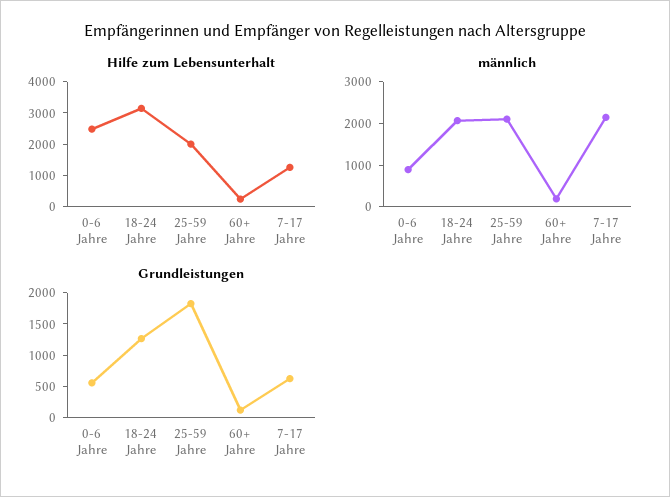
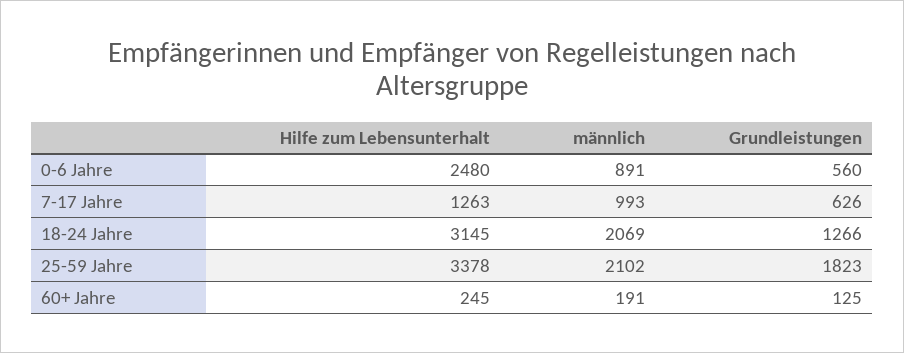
Hilfe zum Lebensunterhalt, 25-59 Jahre: 2000 -> 3378
männlich, 7-17 Jahre: 2200 -> 993

